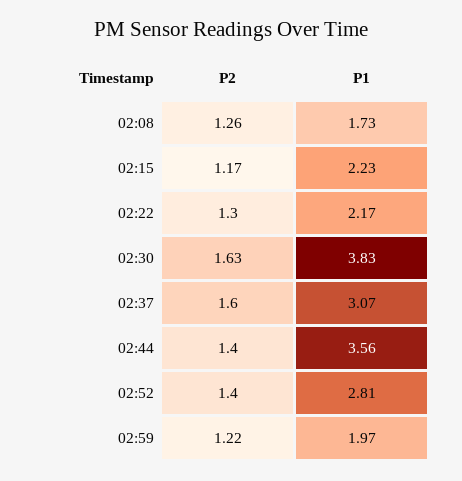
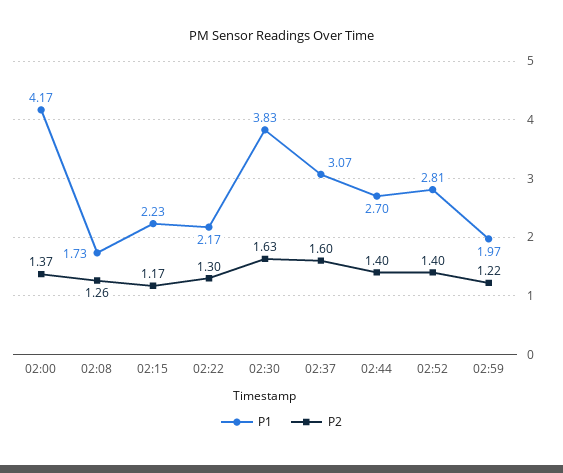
P1, 02:44: 3.56 -> 2.7
P1, 02:00: none -> 4.17
P2, 02:00: none -> 1.37

